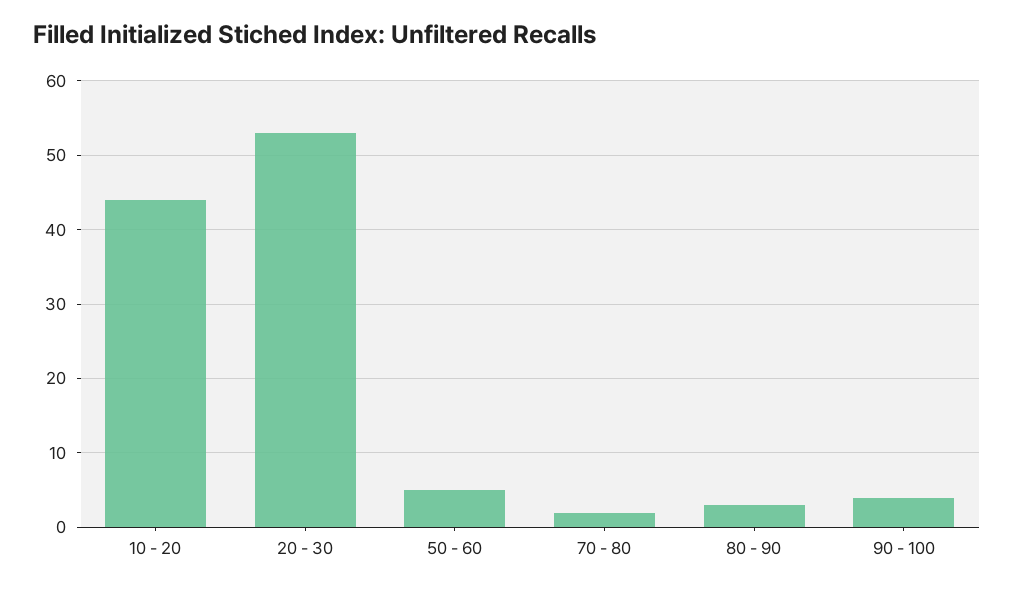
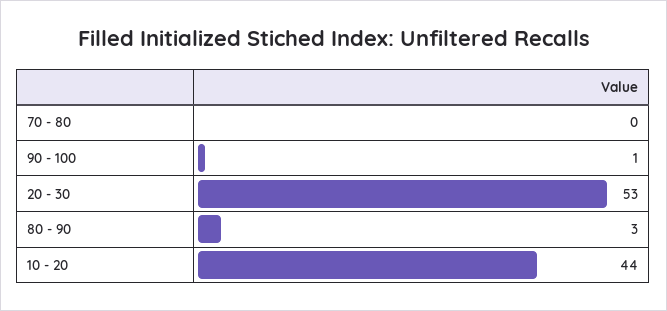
50 - 60: 5 -> none
70 - 80: 2 -> 0
90 - 100: 4 -> 1

